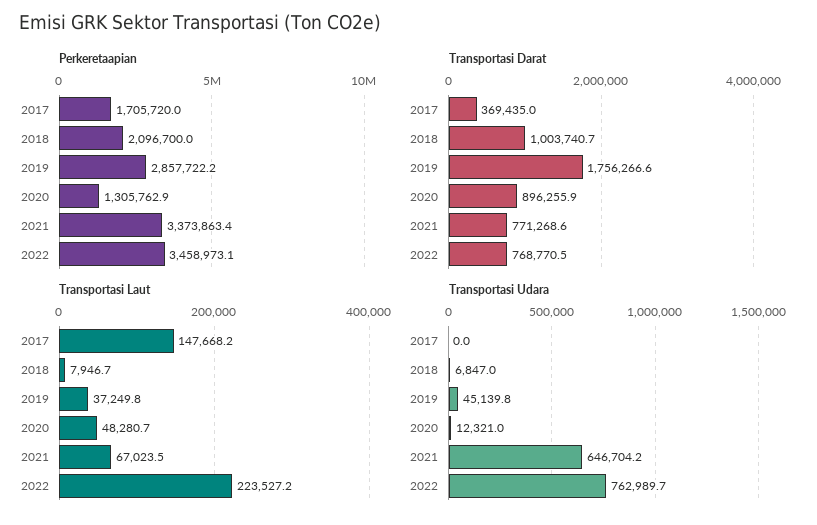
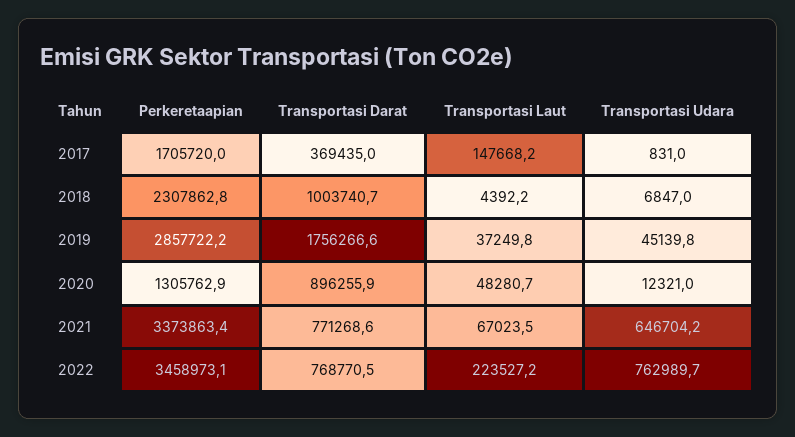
Perkeretaapian, 2018: 2096700 -> 2307862.8
Transportasi Laut, 2018: 7946.7 -> 4392.2
Transportasi Udara, 2017: 0 -> 831

